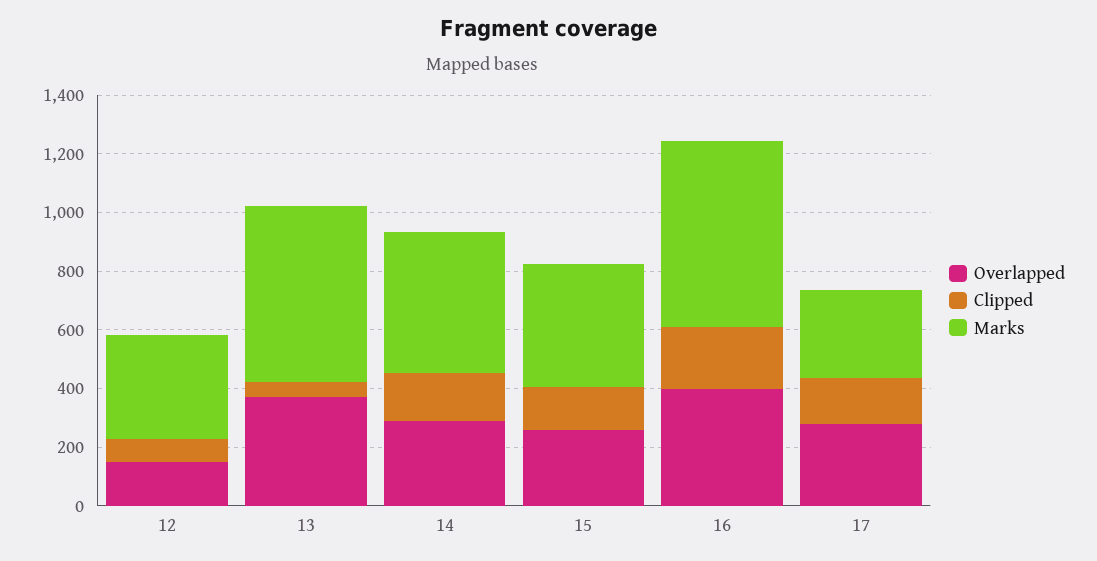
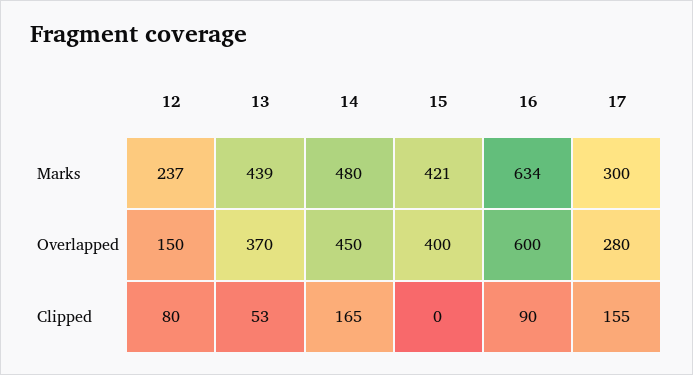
Marks, 12: 350 -> 237
Marks, 13: 600 -> 439
Overlapped, 14: 300 -> 450
Overlapped, 15: 250 -> 400
Clipped, 15: 150 -> 0
Overlapped, 16: 400 -> 600
Clipped, 16: 200 -> 90

